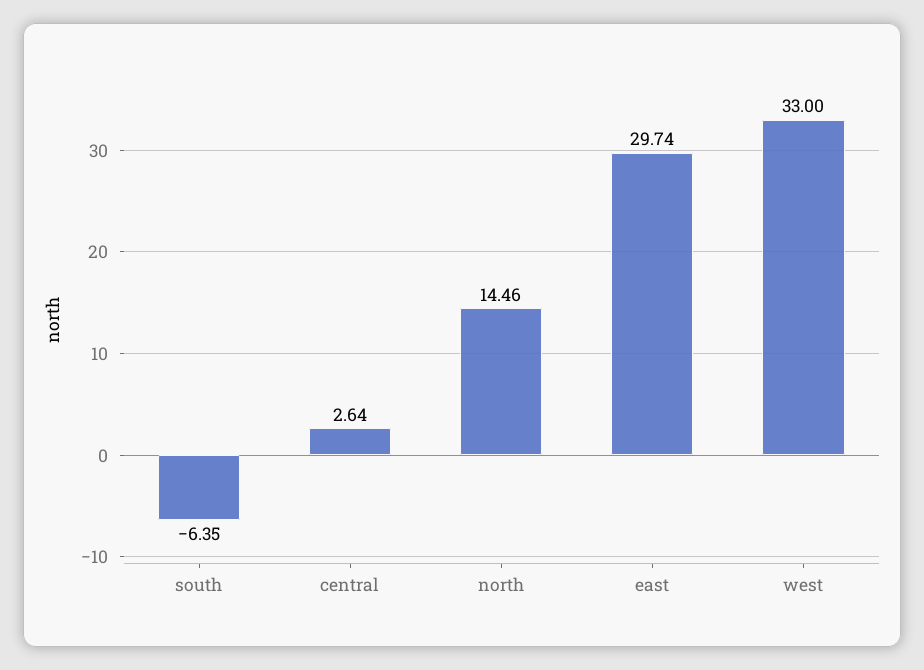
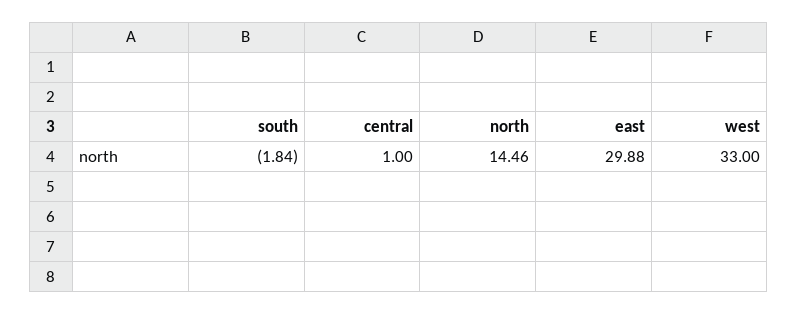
south: -6.35 -> -1.84
central: 2.64 -> 1
east: 29.74 -> 29.88

